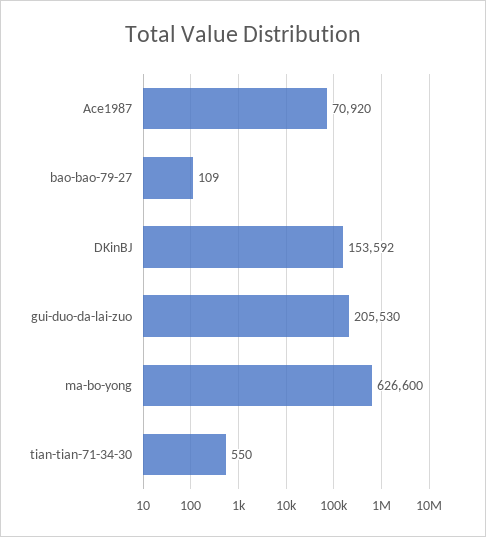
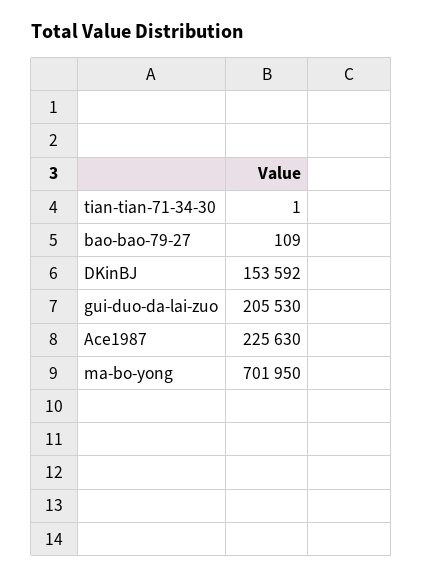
Ace1987: 70920 -> 225630
ma-bo-yong: 626600 -> 701950
tian-tian-71-34-30: 550 -> 1

